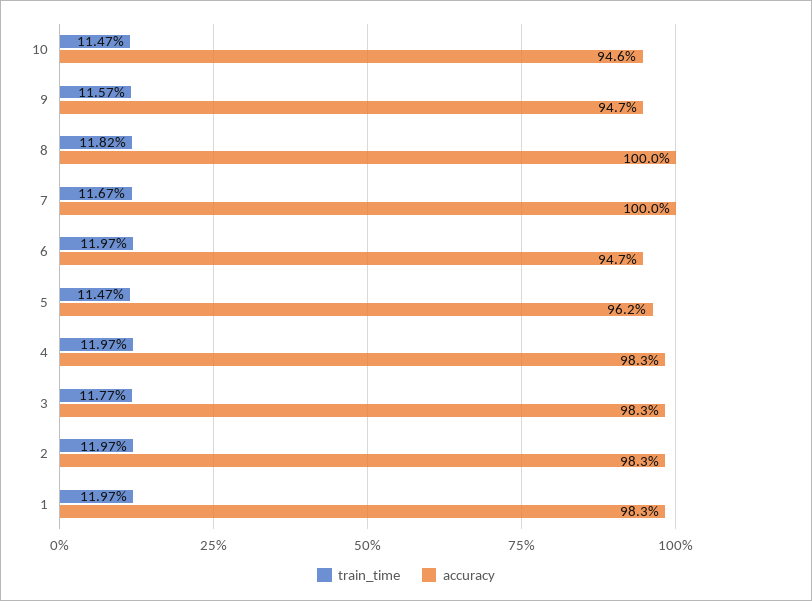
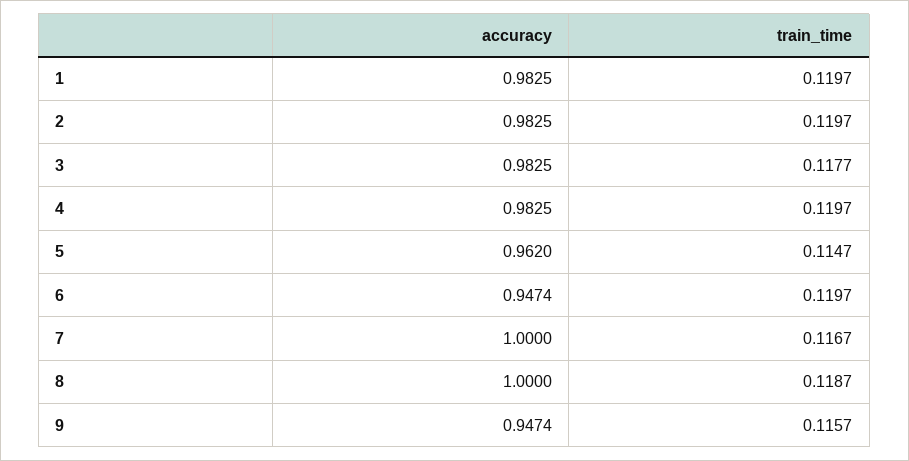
train_time, 10: 0.1147 -> none
accuracy, 10: 0.946 -> none
train_time, 8: 0.1182 -> 0.1187

